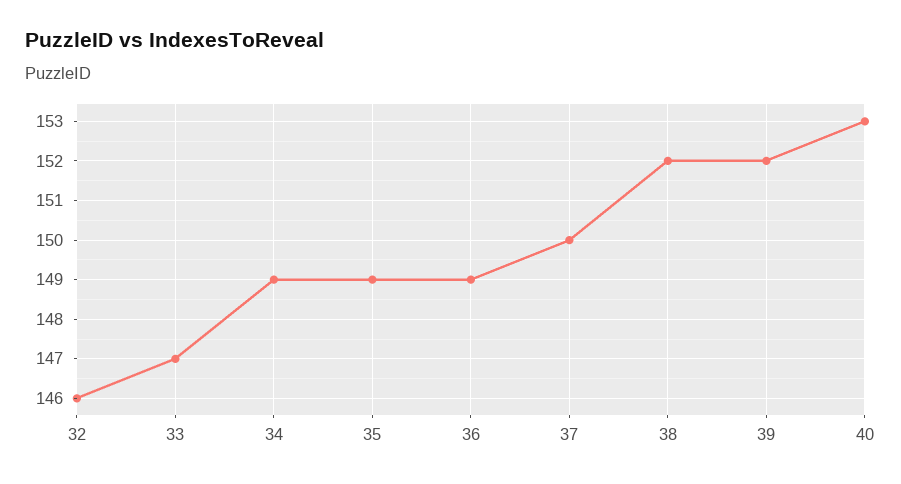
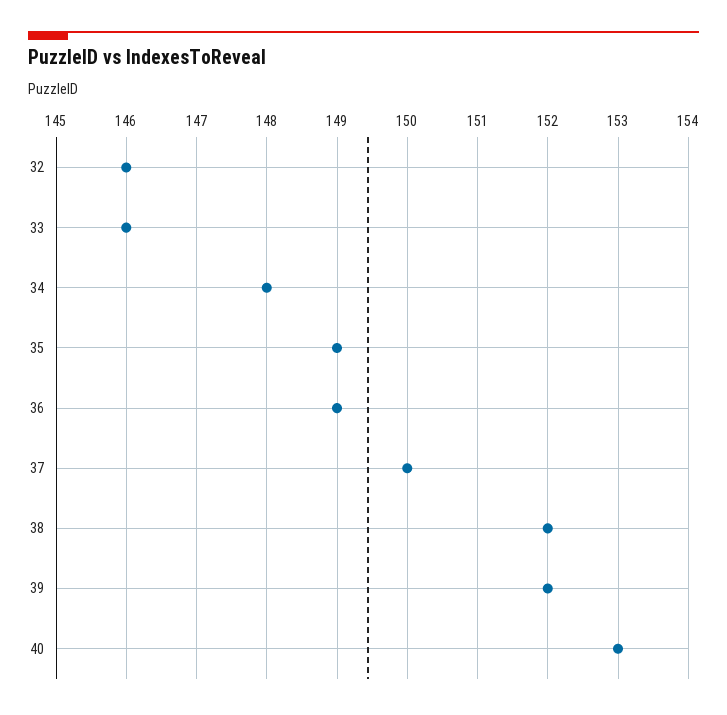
33: 147 -> 146
34: 149 -> 148

